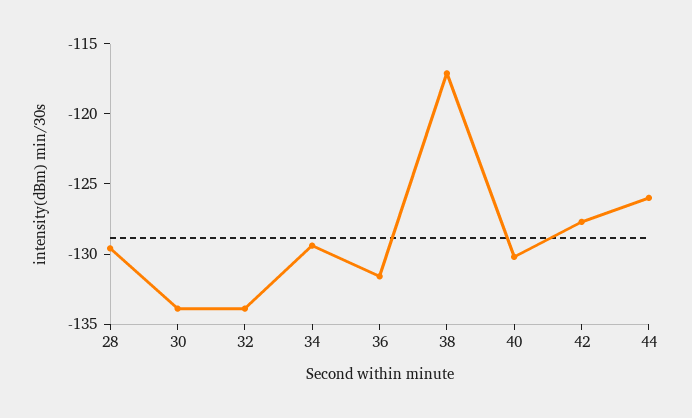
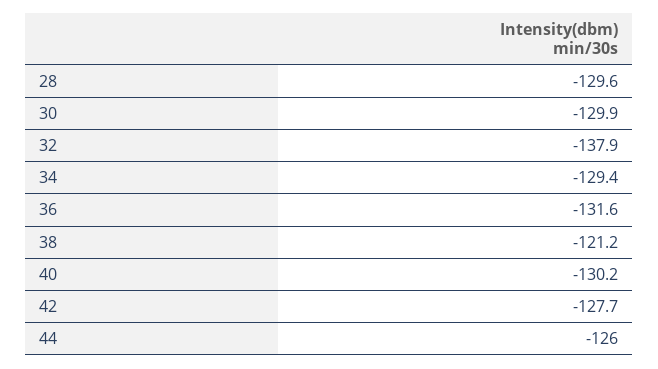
30: -134 -> -129.9
32: -134 -> -137.9
38: -117 -> -121.2

